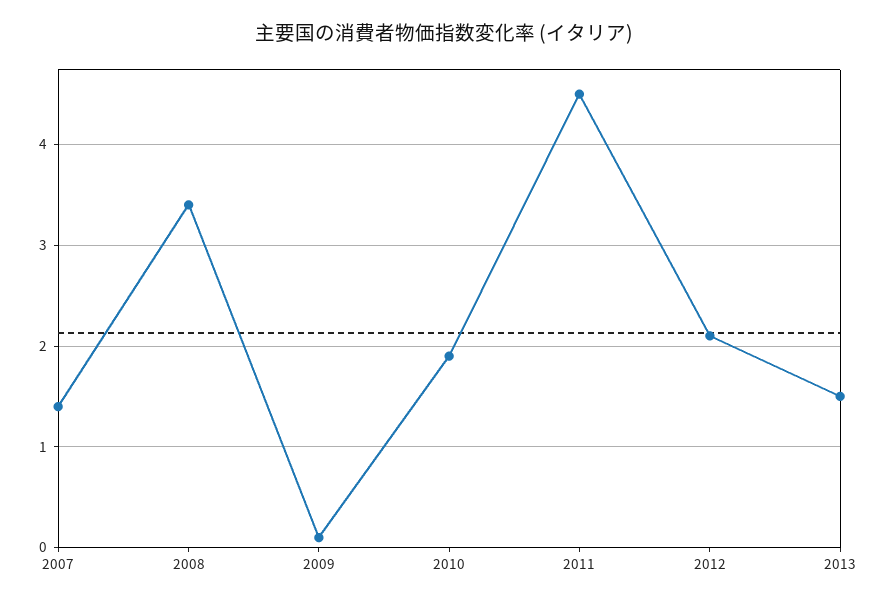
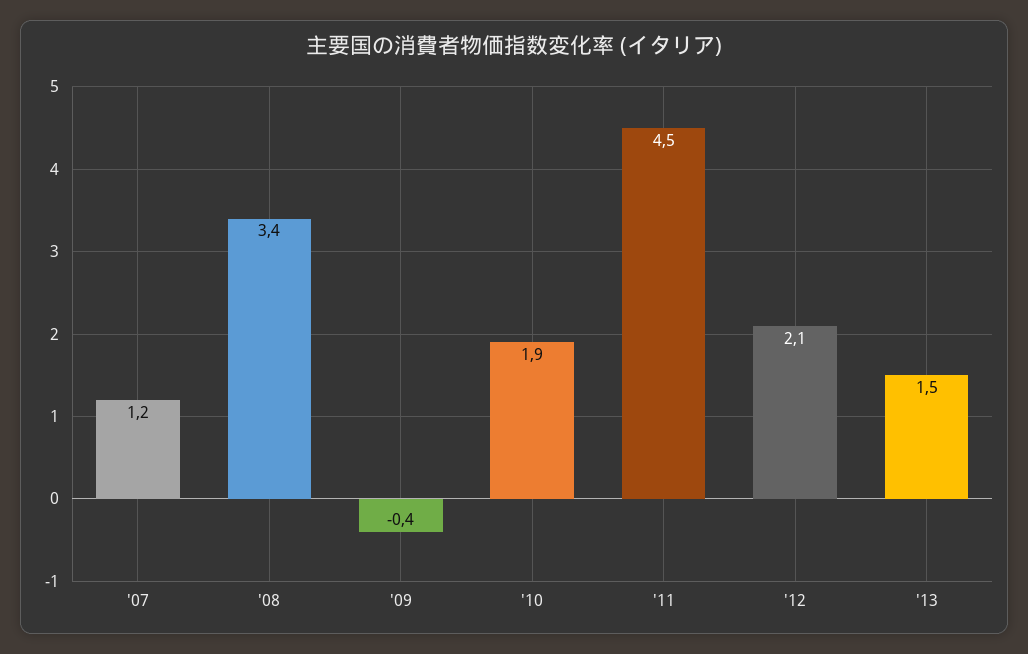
2007: 1.4 -> 1.2
2009: 0.1 -> -0.4

